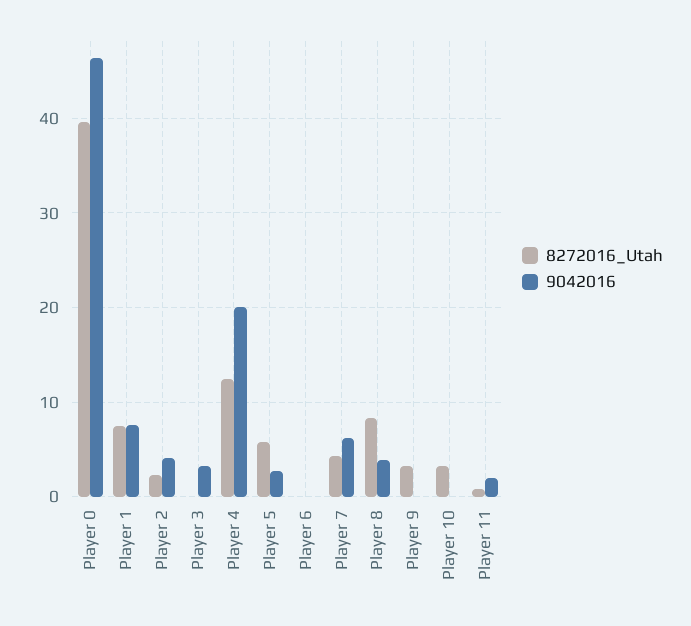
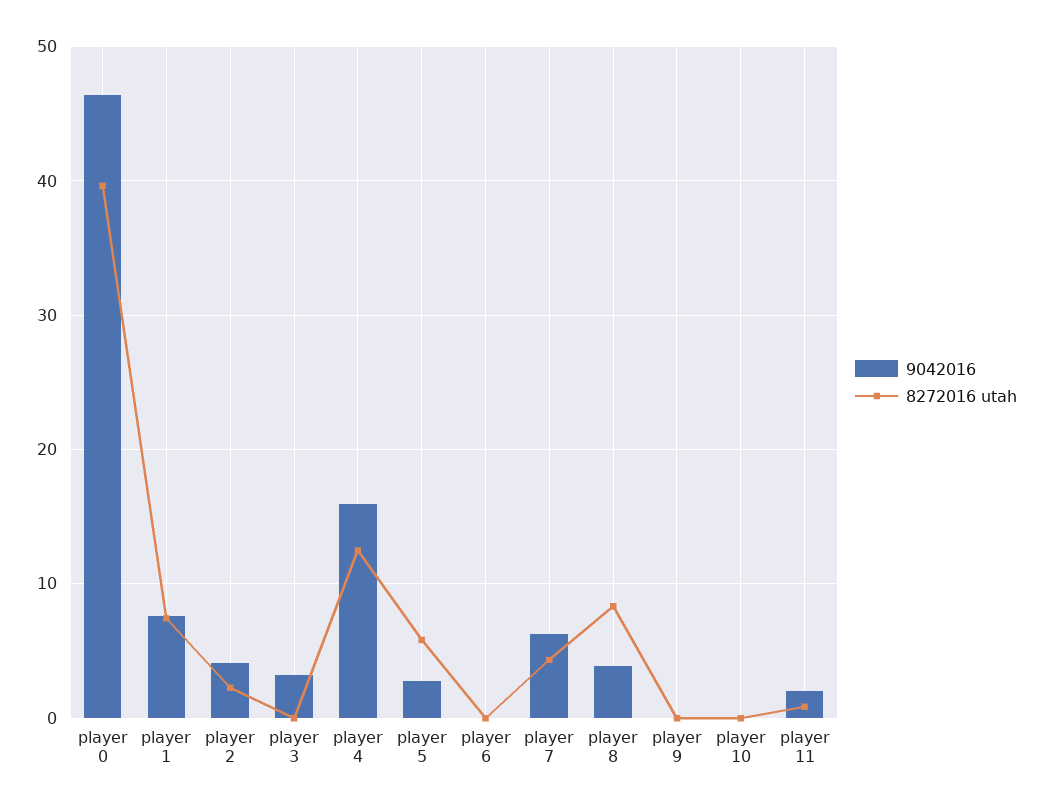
9042016, Player 4: 20 -> 16
8272016_Utah, Player 9: 3 -> 0
8272016_Utah, Player 10: 3 -> 0

